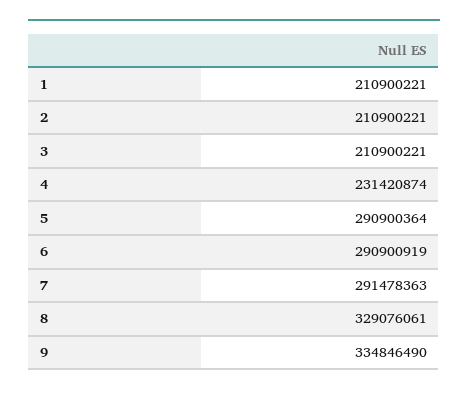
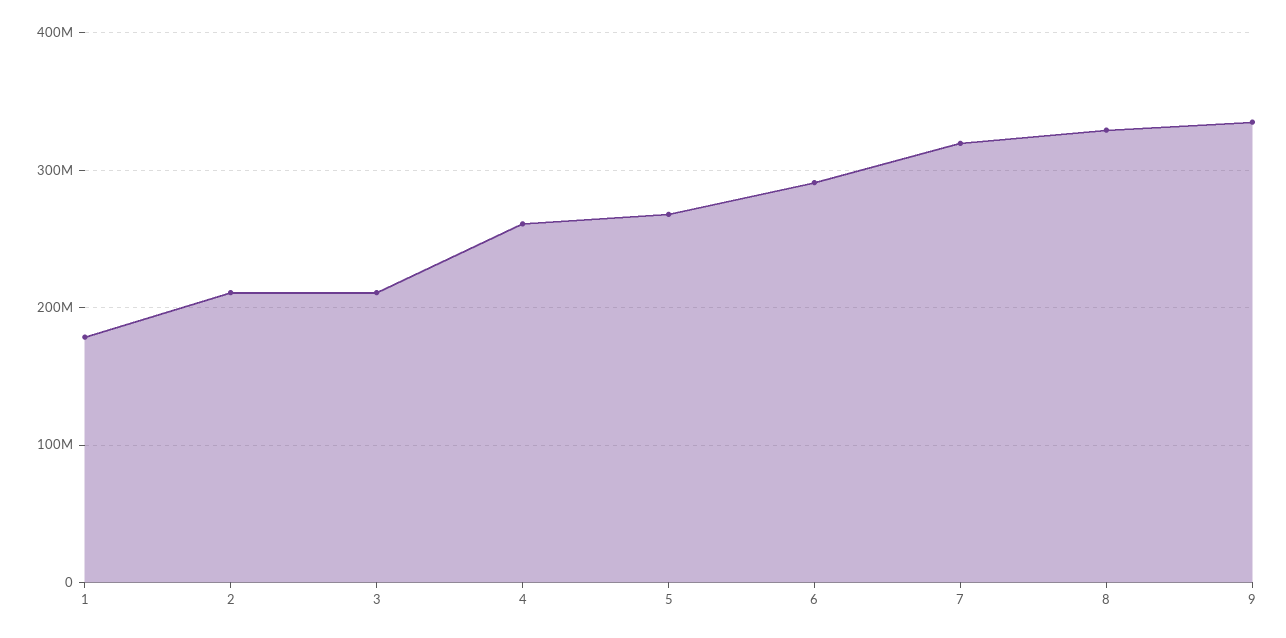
1: 210900221 -> 180000000
4: 231420874 -> 260000000
5: 290900364 -> 270000000
7: 291478363 -> 320000000

